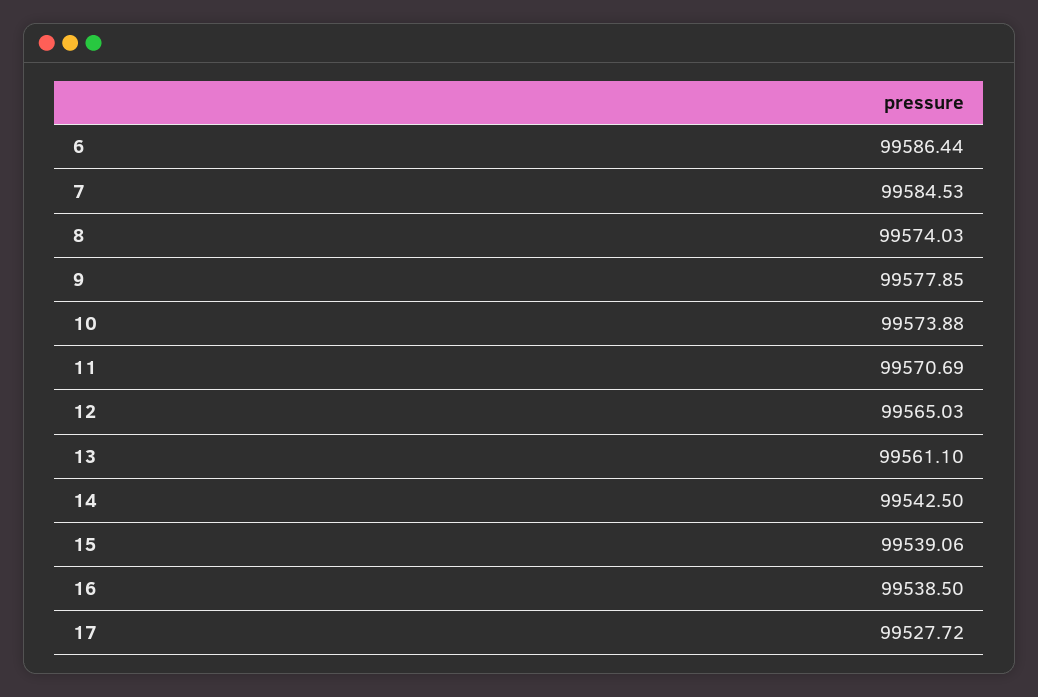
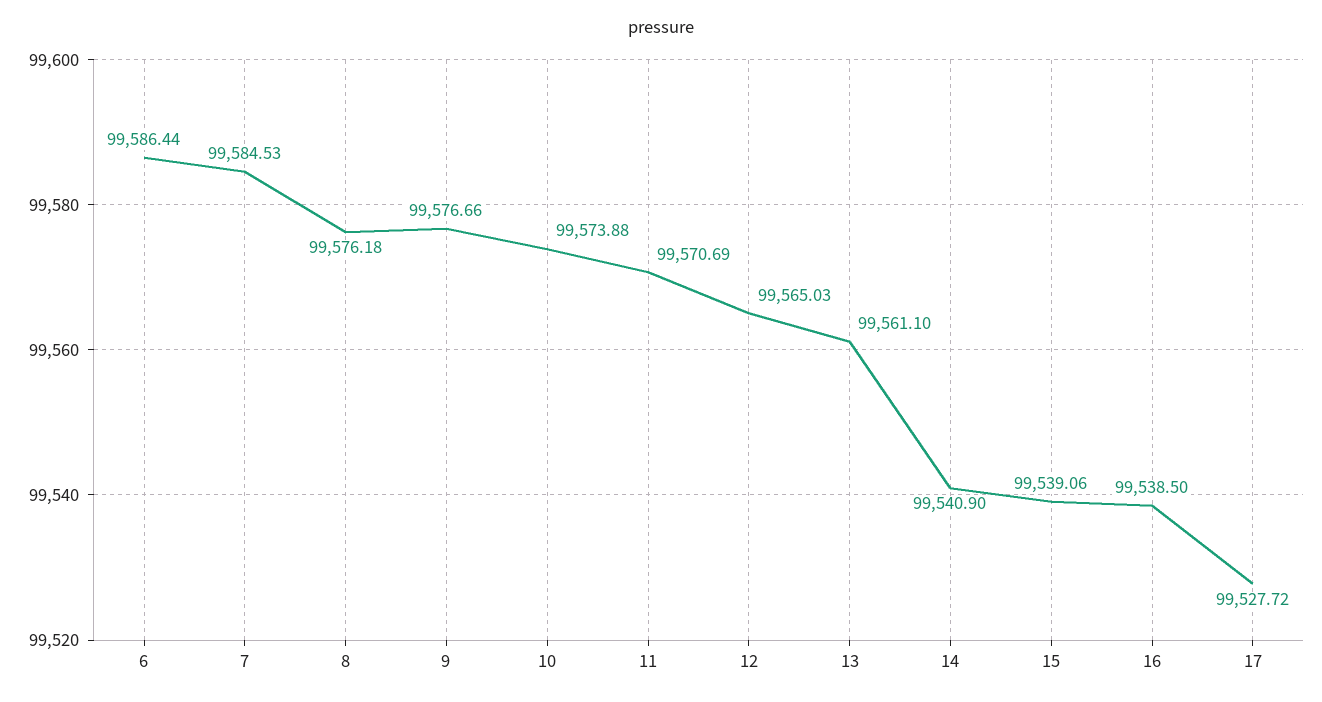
8: 99574.03 -> 99576.18
9: 99577.85 -> 99576.66
14: 99542.5 -> 99540.9

